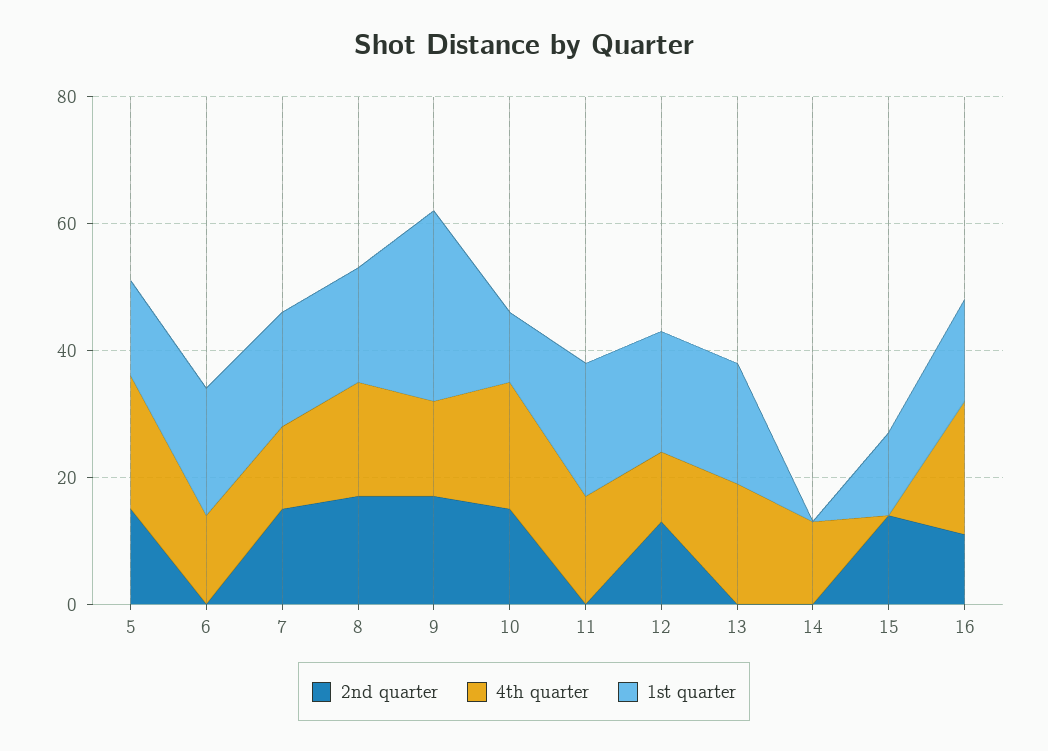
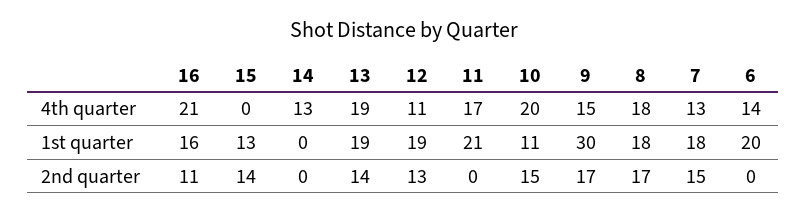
2nd quarter, 5: 15 -> none
4th quarter, 5: 20 -> none
1st quarter, 5: 15 -> none
2nd quarter, 13: 0 -> 14

